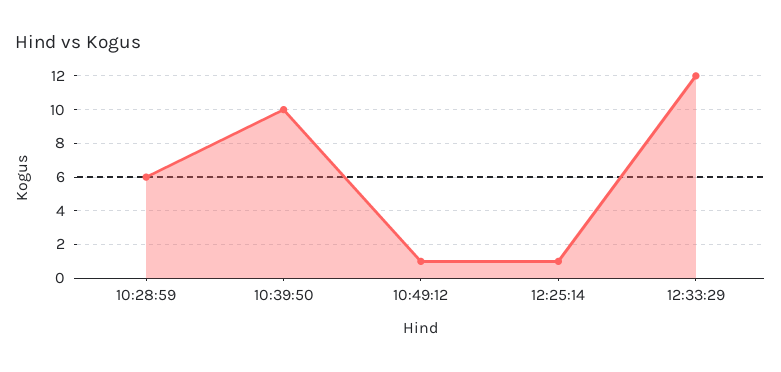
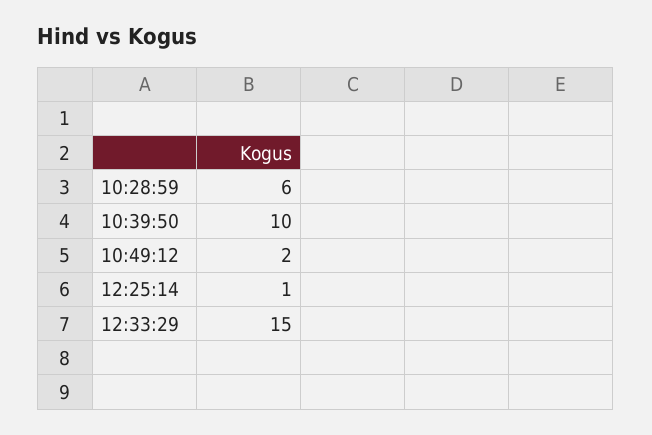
10:49:12: 1 -> 2
12:33:29: 12 -> 15

